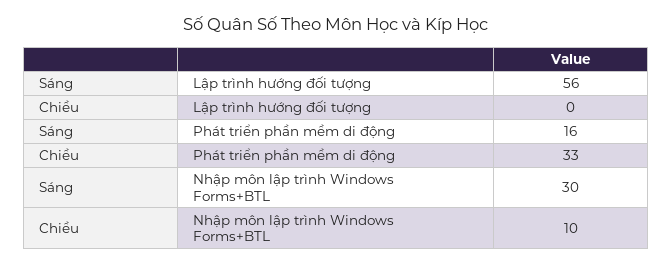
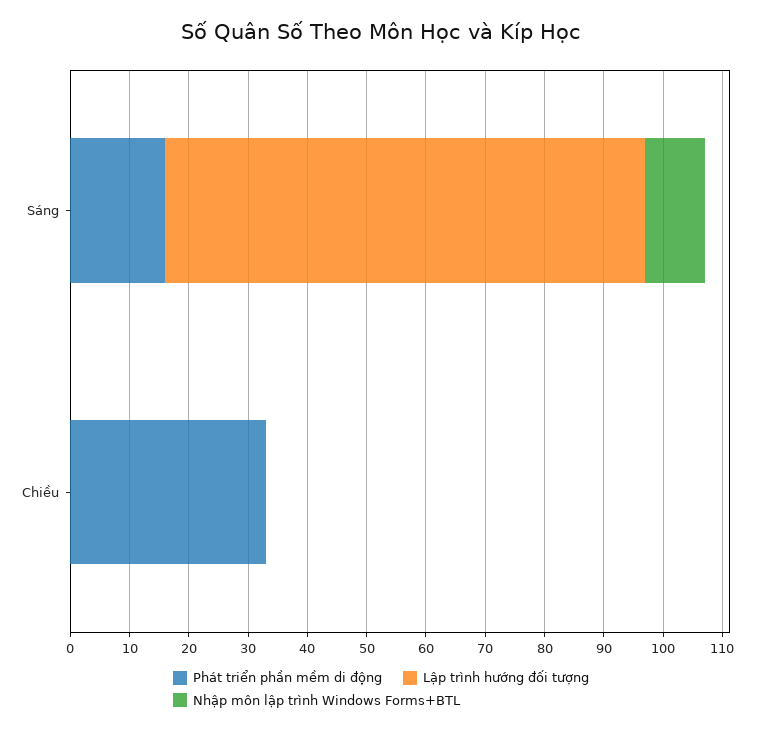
Lập trình hướng đối tượng, Sáng: 56 -> 80
Nhập môn lập trình Windows Forms+BTL, Sáng: 30 -> 10
Nhập môn lập trình Windows Forms+BTL, Chiều: 10 -> 0

